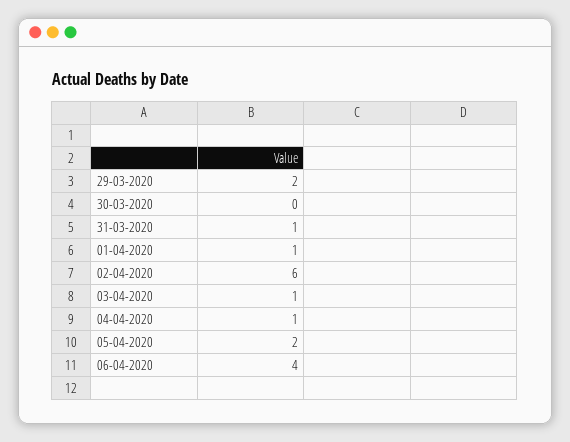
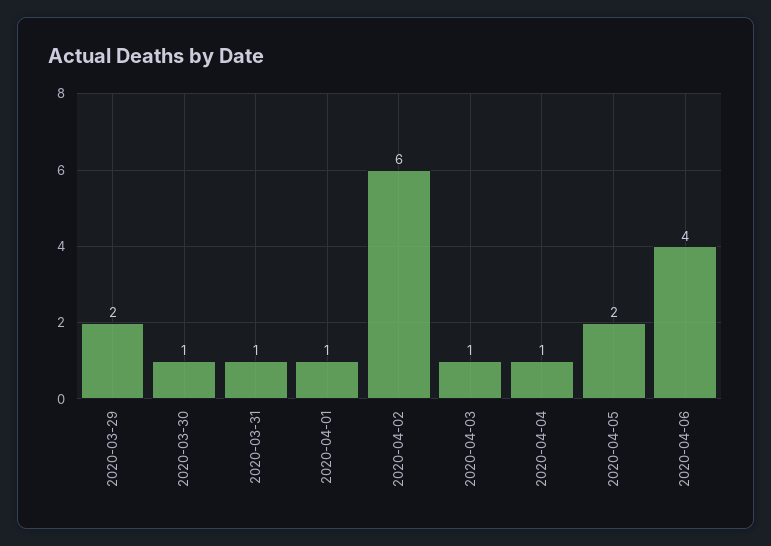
30-03-2020: 0 -> 1

